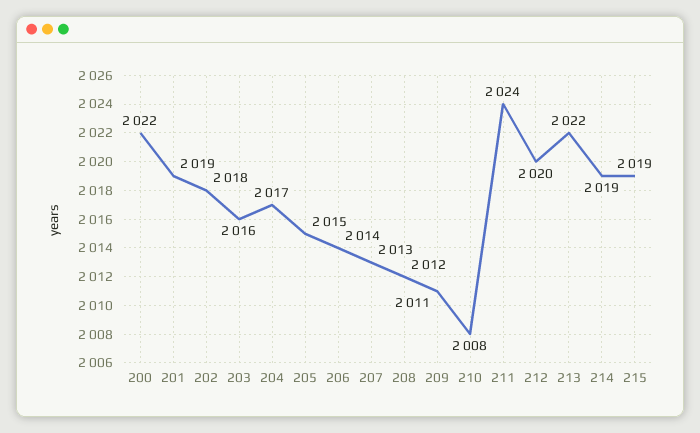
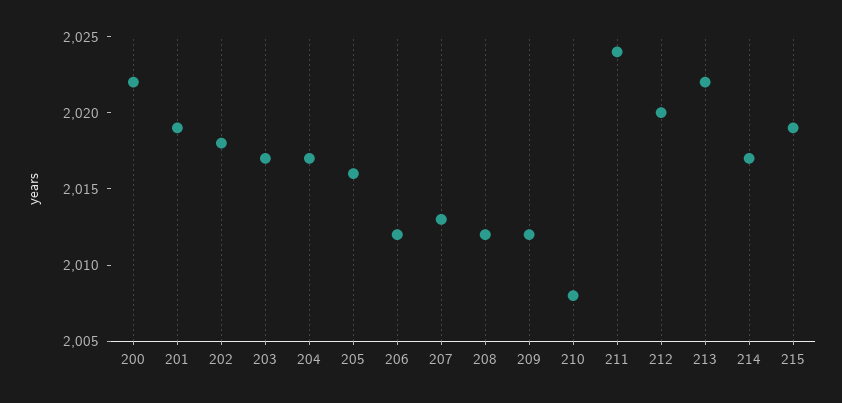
203: 2016 -> 2017
205: 2015 -> 2016
206: 2014 -> 2012
209: 2011 -> 2012
214: 2019 -> 2017

